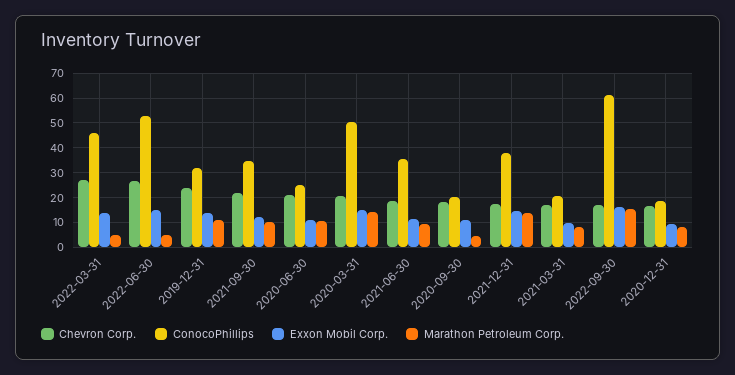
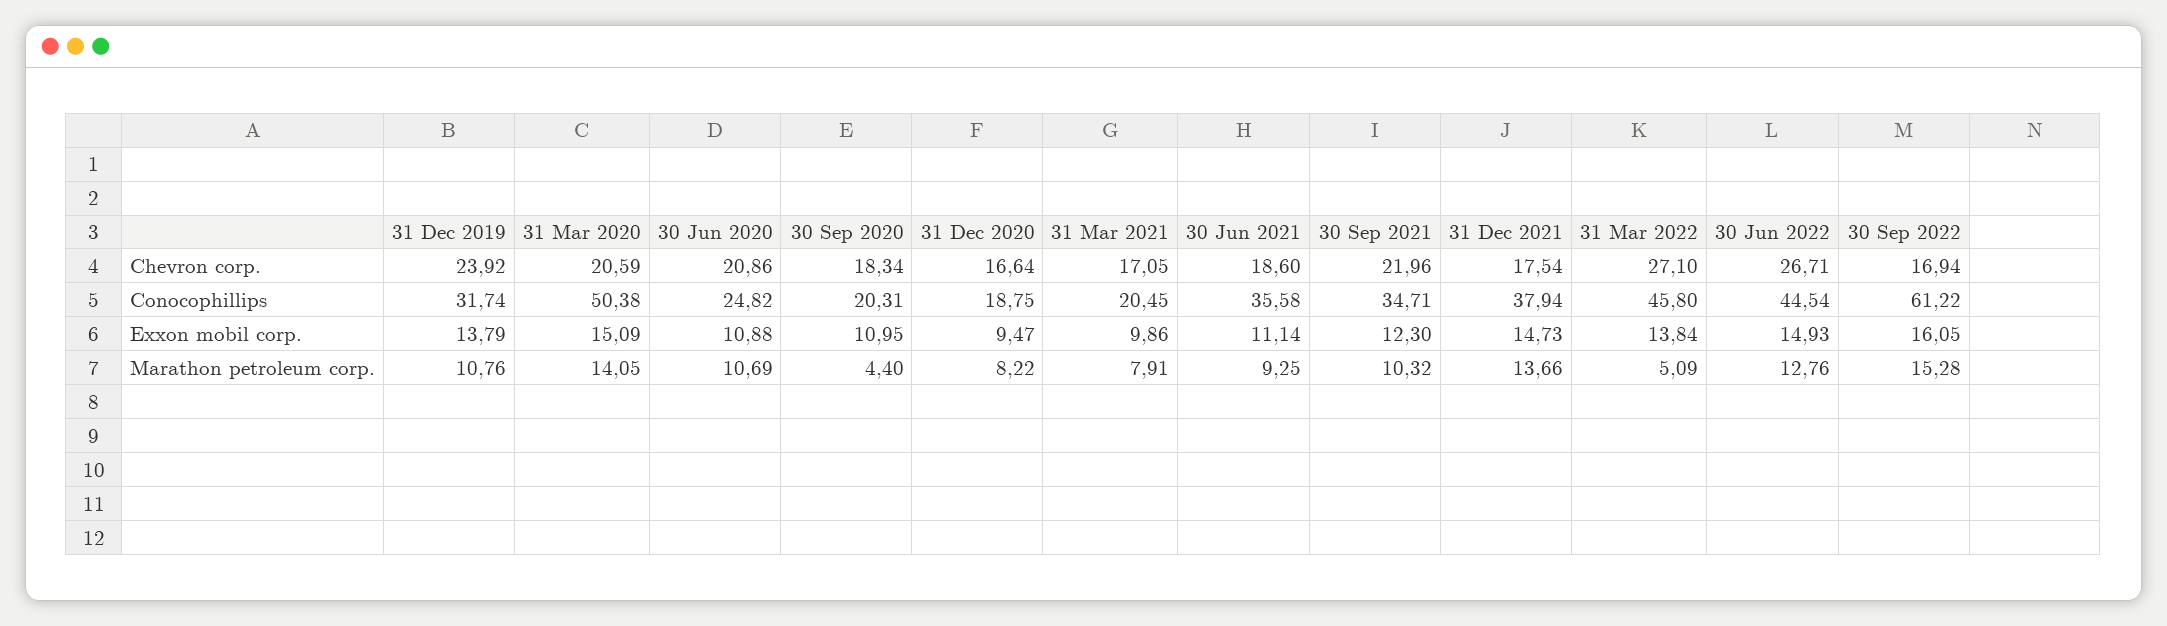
ConocoPhillips, 2022-06-30: 52.5 -> 44.54
Marathon Petroleum Corp., 2022-06-30: 5 -> 12.76

